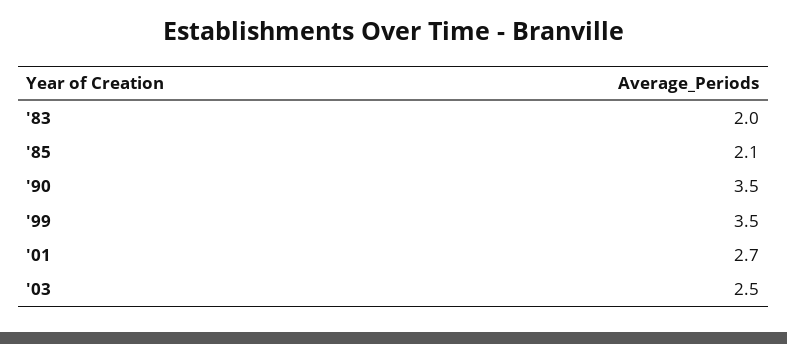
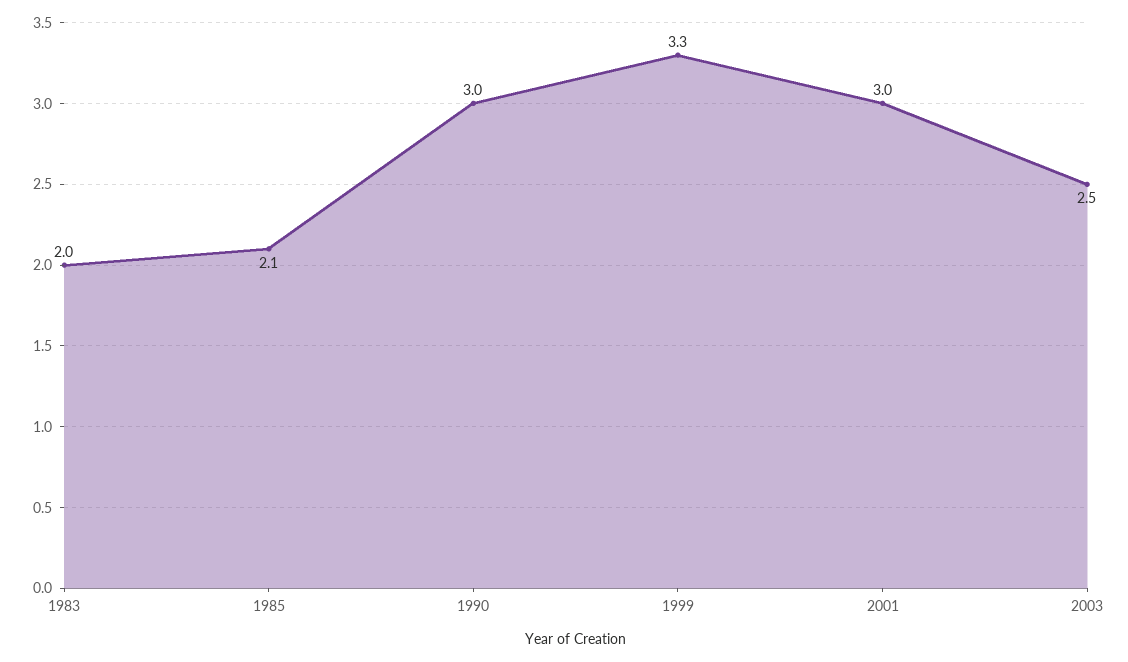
'90: 3.5 -> 3
'99: 3.5 -> 3.3
'01: 2.7 -> 3

